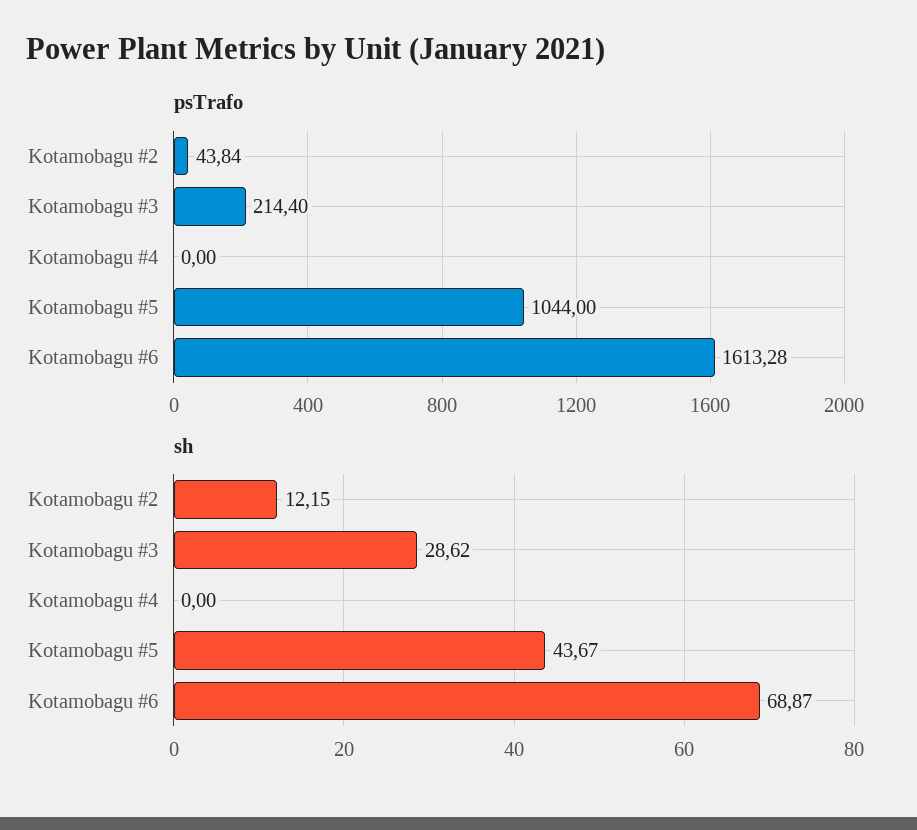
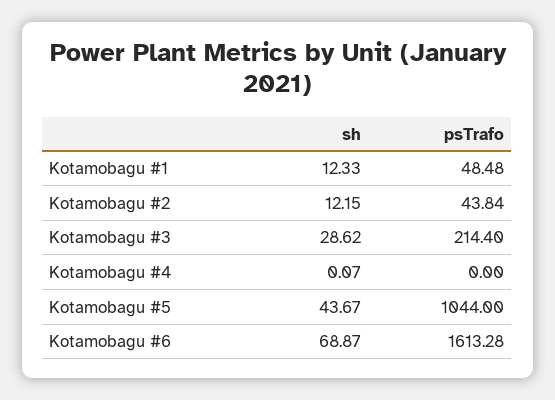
sh, Kotamobagu #4: 0 -> 0.07
sh, Kotamobagu #1: none -> 12.33
psTrafo, Kotamobagu #1: none -> 48.48

